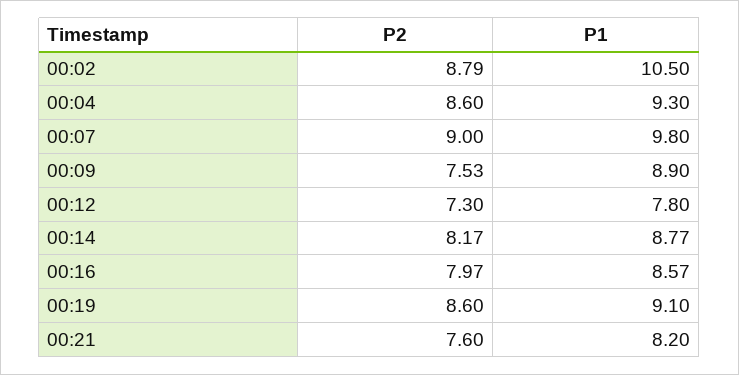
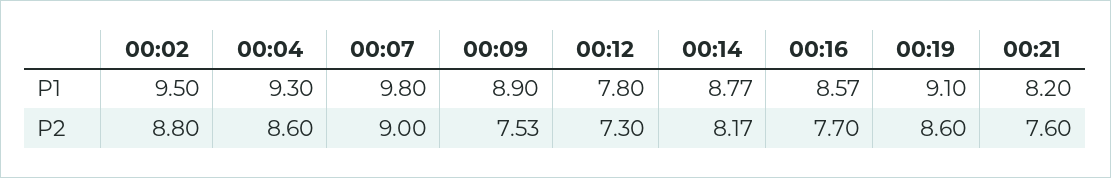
P2, 00:02: 8.79 -> 8.8
P1, 00:02: 10.5 -> 9.5
P2, 00:16: 7.97 -> 7.7

